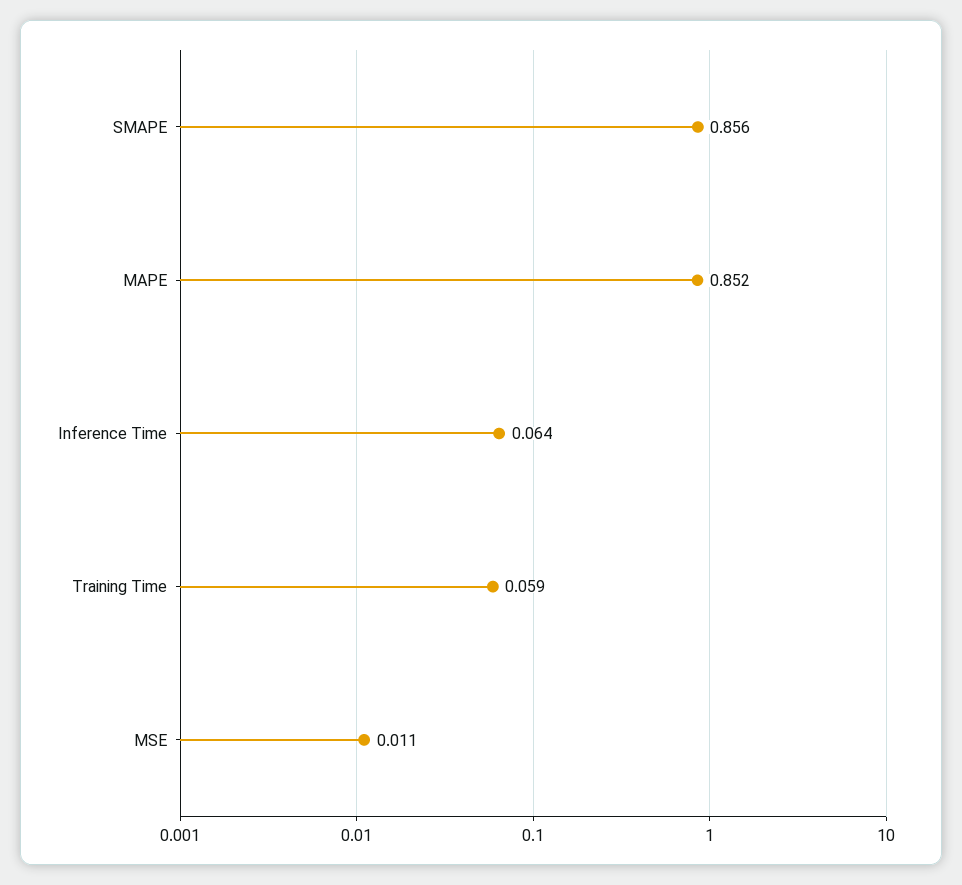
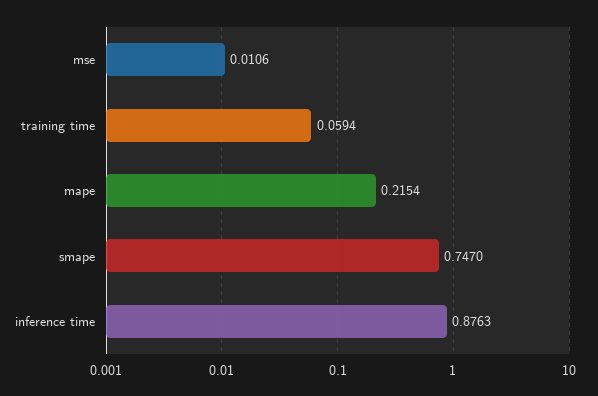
SMAPE: 0.856 -> 0.747
MAPE: 0.852 -> 0.2154
Inference Time: 0.064 -> 0.8763

